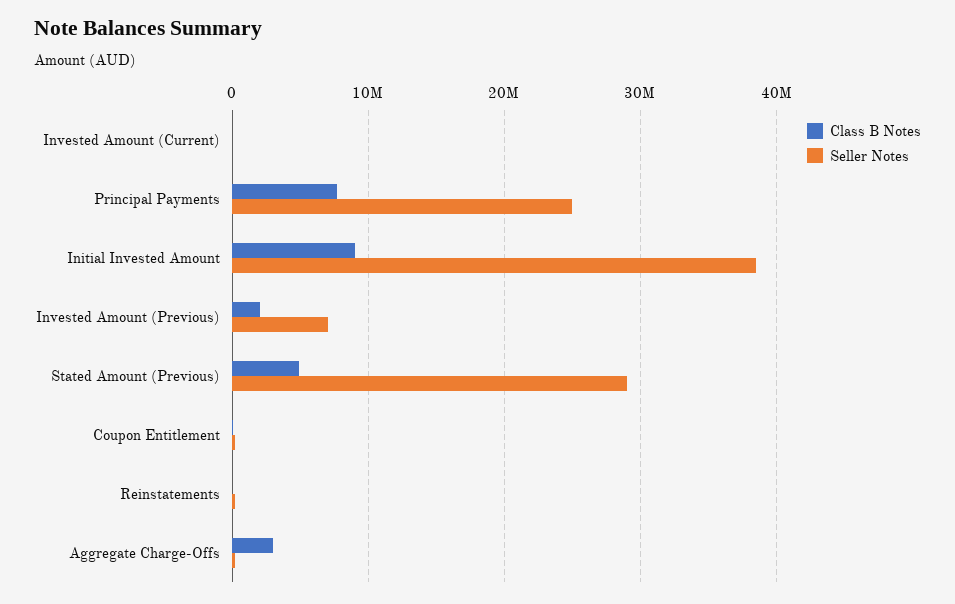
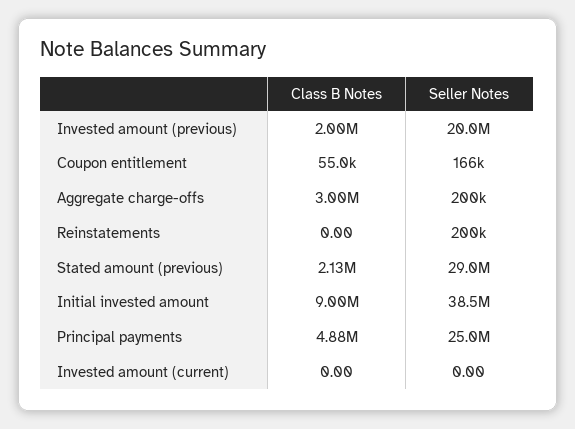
Class B Notes, Principal Payments: 8000000 -> 4880000
Seller Notes, Invested Amount (Previous): 7000000 -> 20000000
Class B Notes, Stated Amount (Previous): 5000000 -> 2130000

